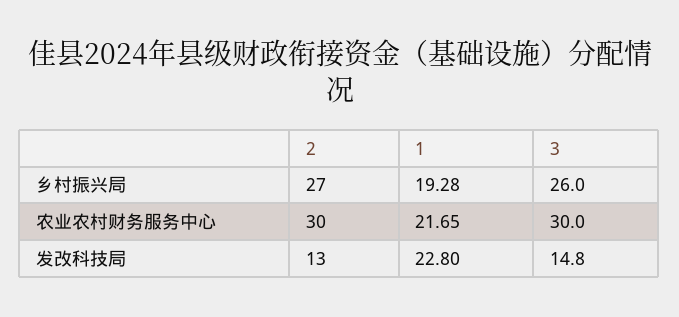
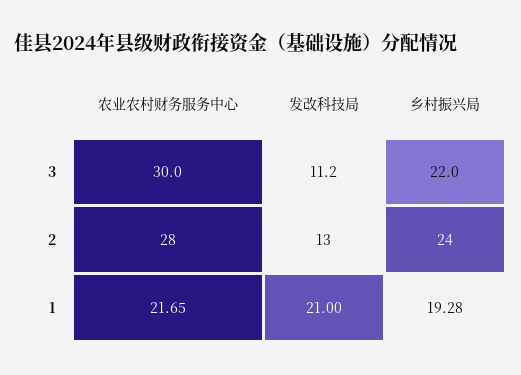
2, 乡村振兴局: 27 -> 24
3, 乡村振兴局: 26 -> 22
2, 农业农村财务服务中心: 30 -> 28
1, 发改科技局: 22.8 -> 21
3, 发改科技局: 14.8 -> 11.2

